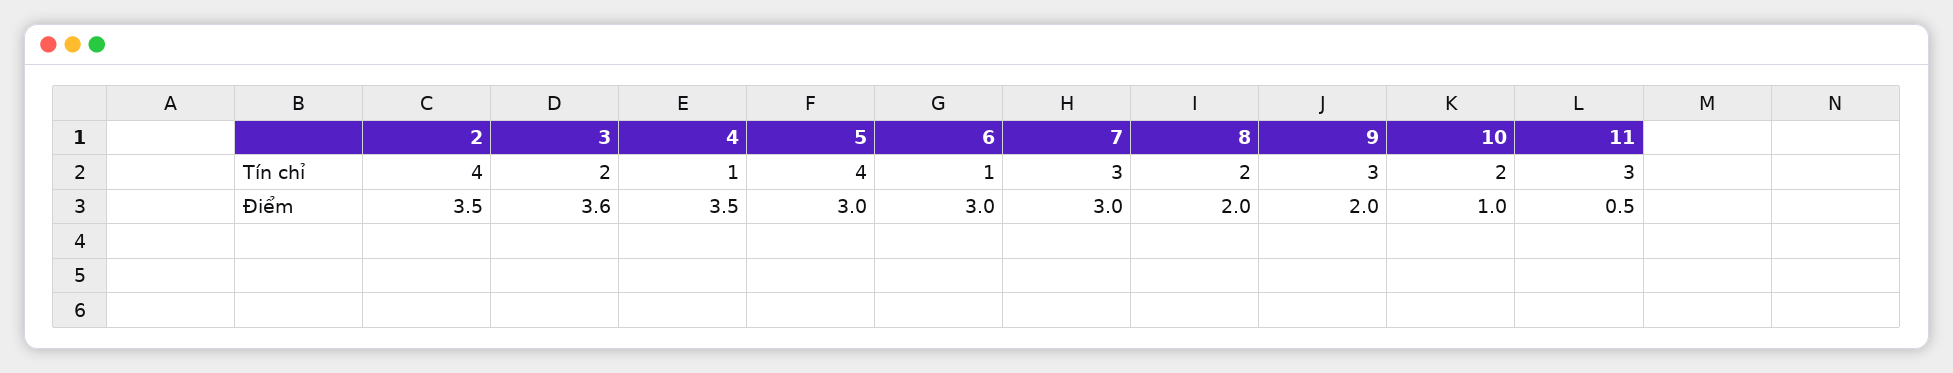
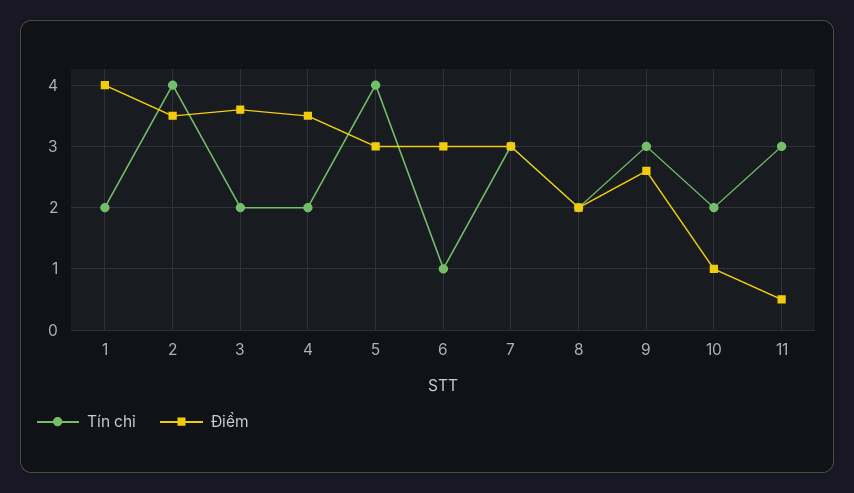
Tín chỉ, 4: 1 -> 2
Điểm, 9: 2 -> 2.6
Tín chỉ, 1: none -> 2
Điểm, 1: none -> 4

